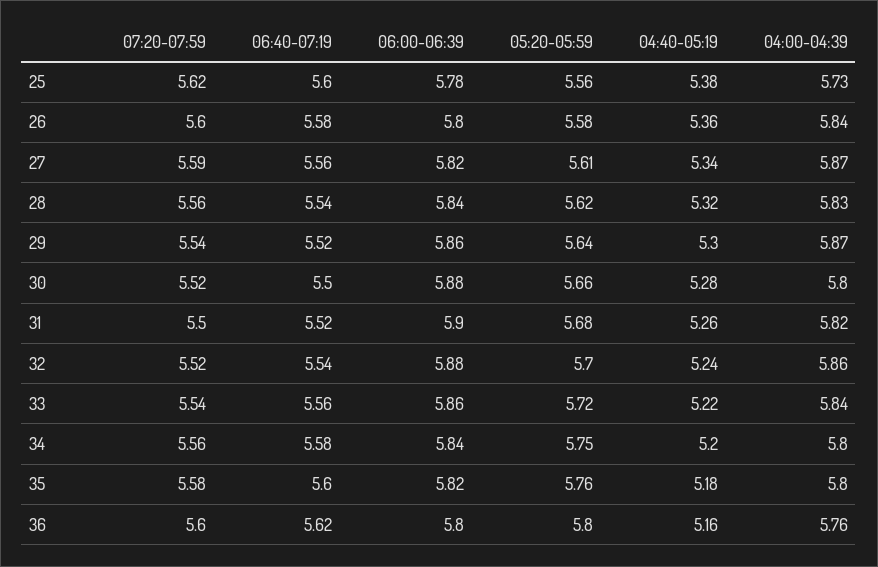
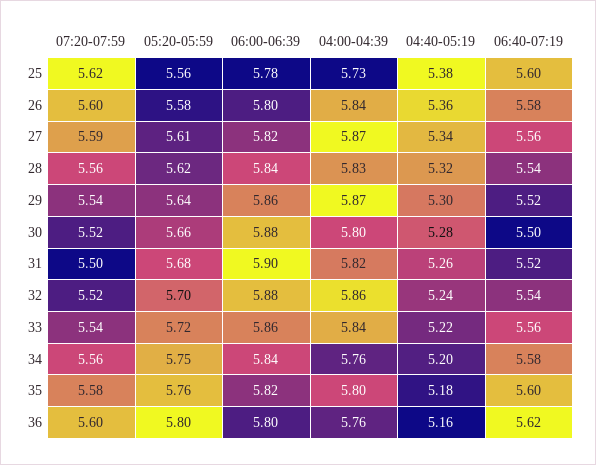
04:00-04:39, 34: 5.8 -> 5.76

